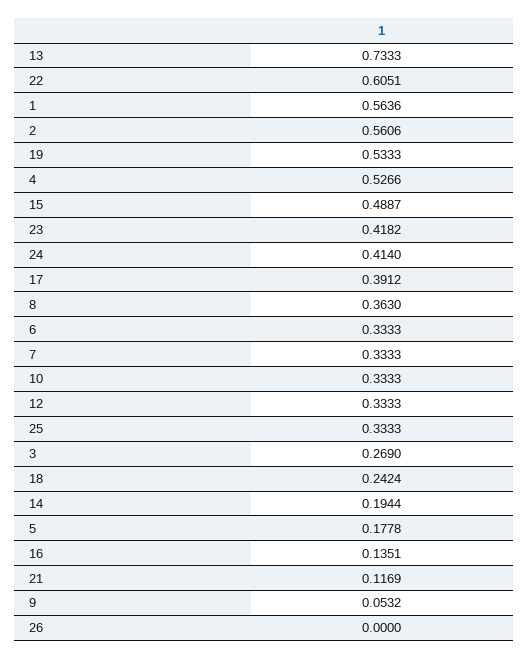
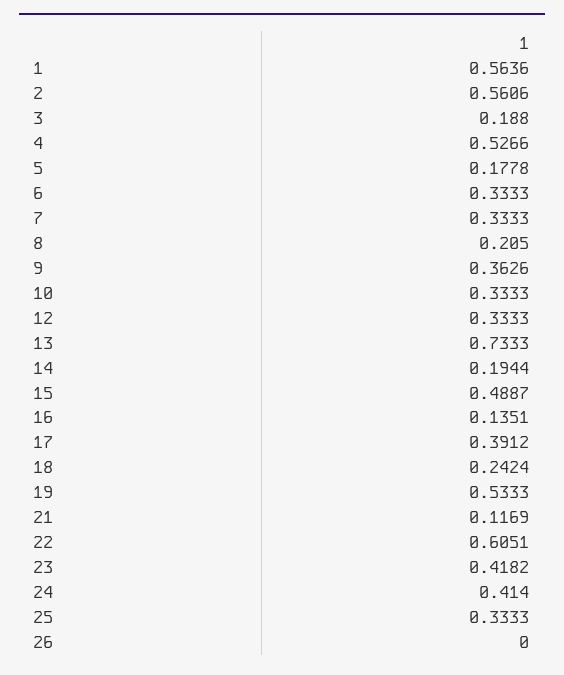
8: 0.363 -> 0.205
3: 0.269 -> 0.188
9: 0.0532 -> 0.3626

